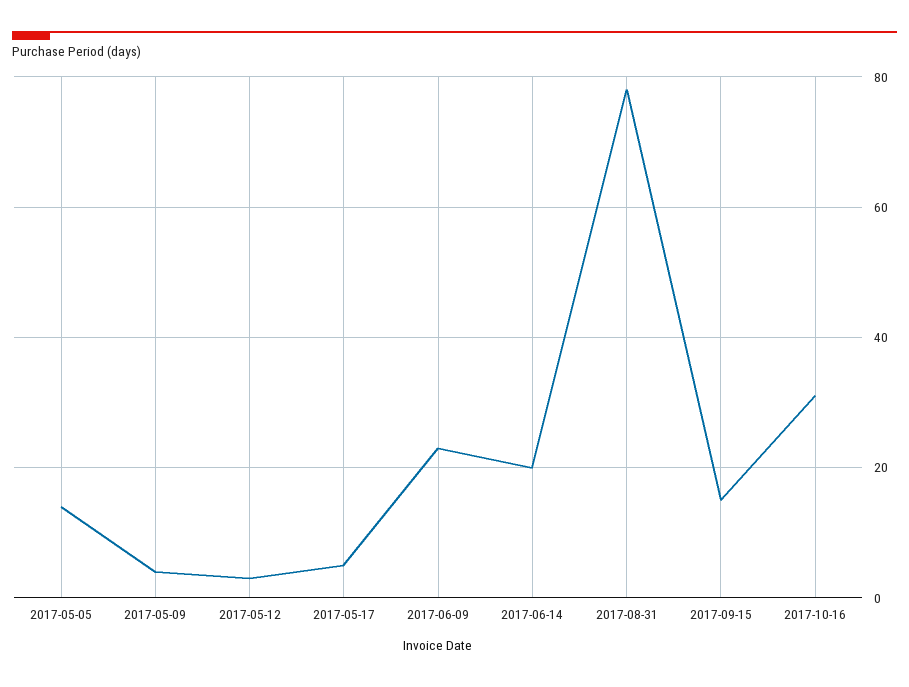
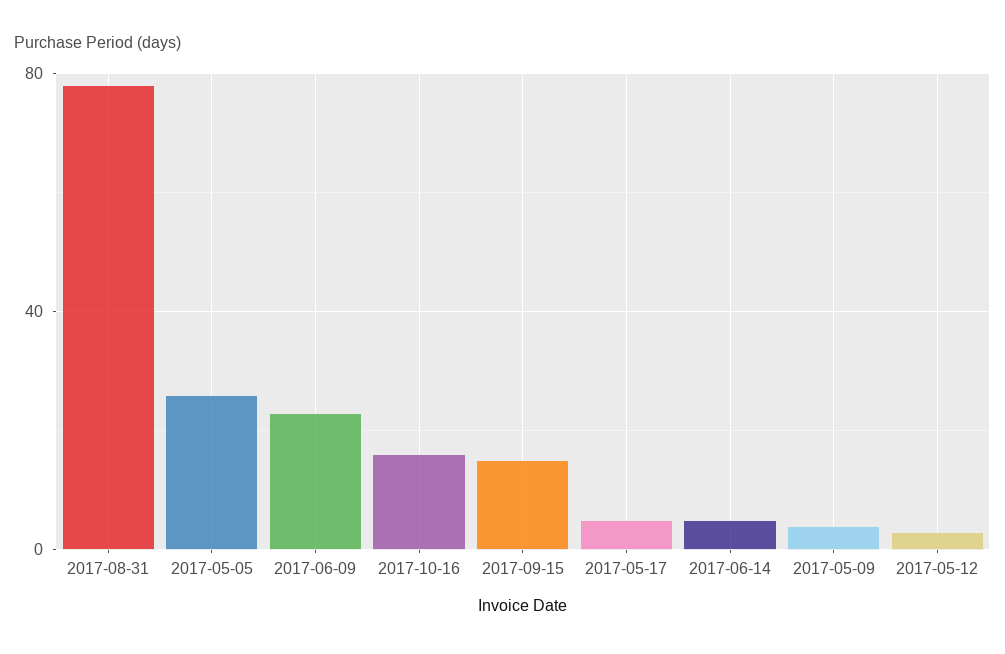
2017-05-05: 15 -> 25
2017-06-14: 20 -> 5
2017-10-16: 30 -> 15

